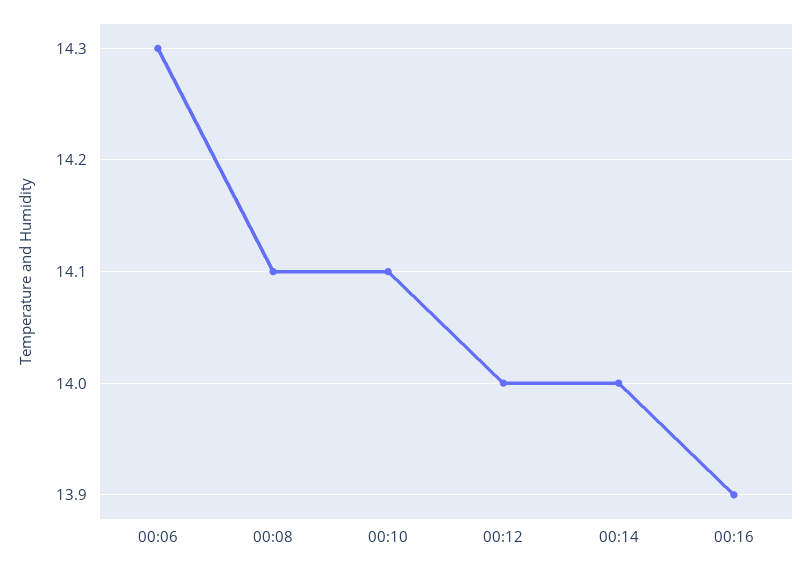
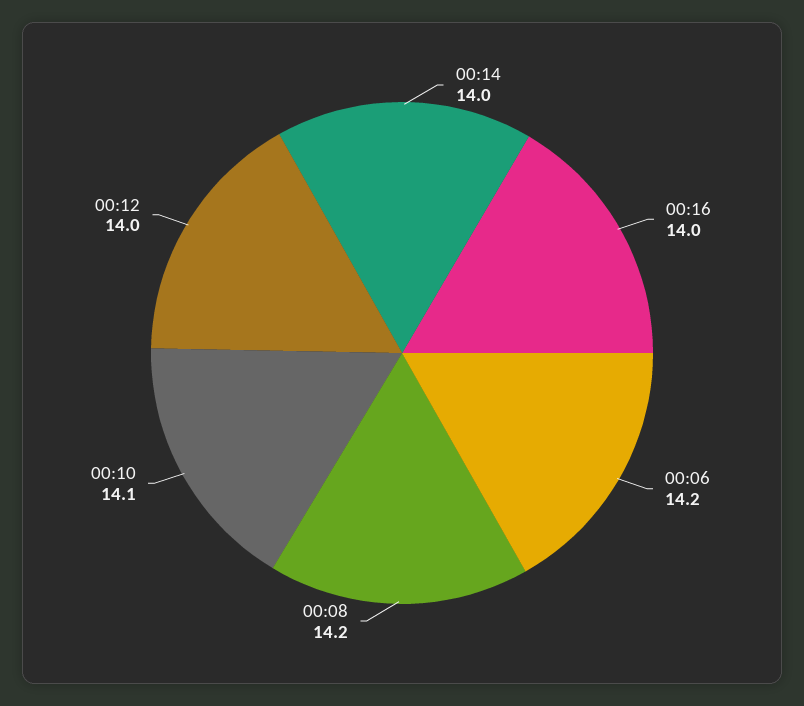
00:06: 14.3 -> 14.2
00:08: 14.1 -> 14.2
00:16: 13.9 -> 14

